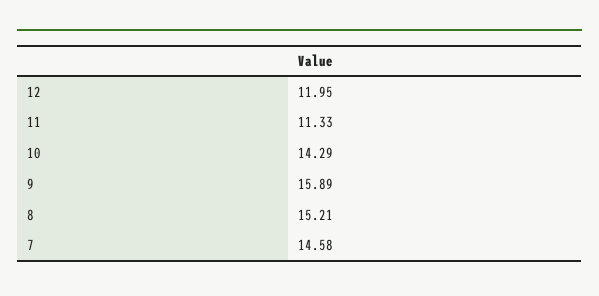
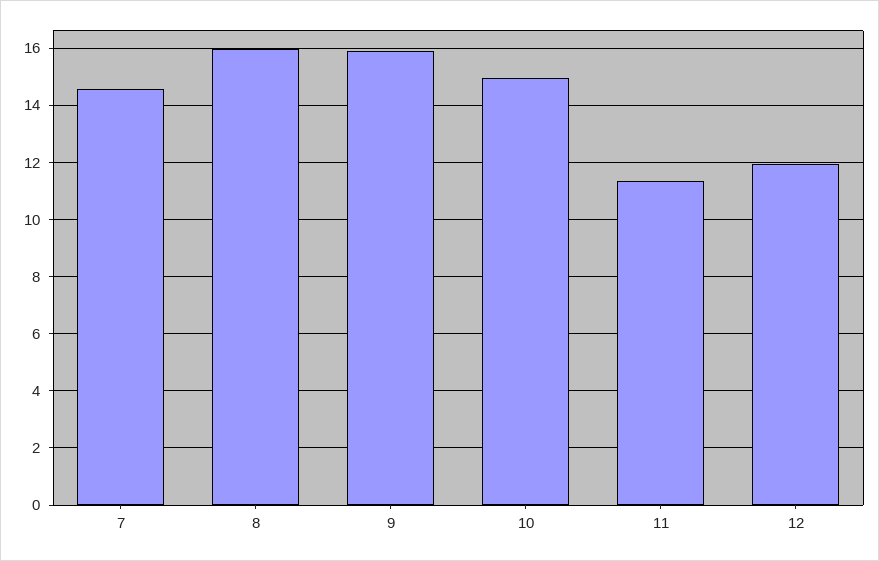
10: 14.29 -> 15
8: 15.21 -> 16

